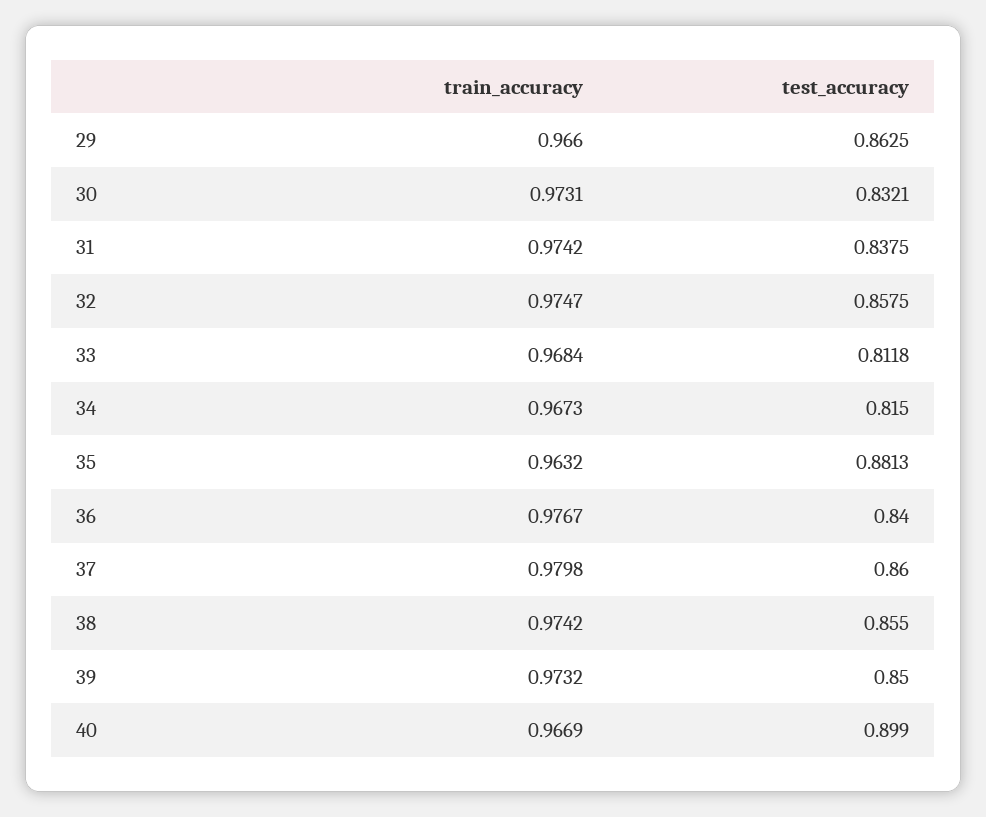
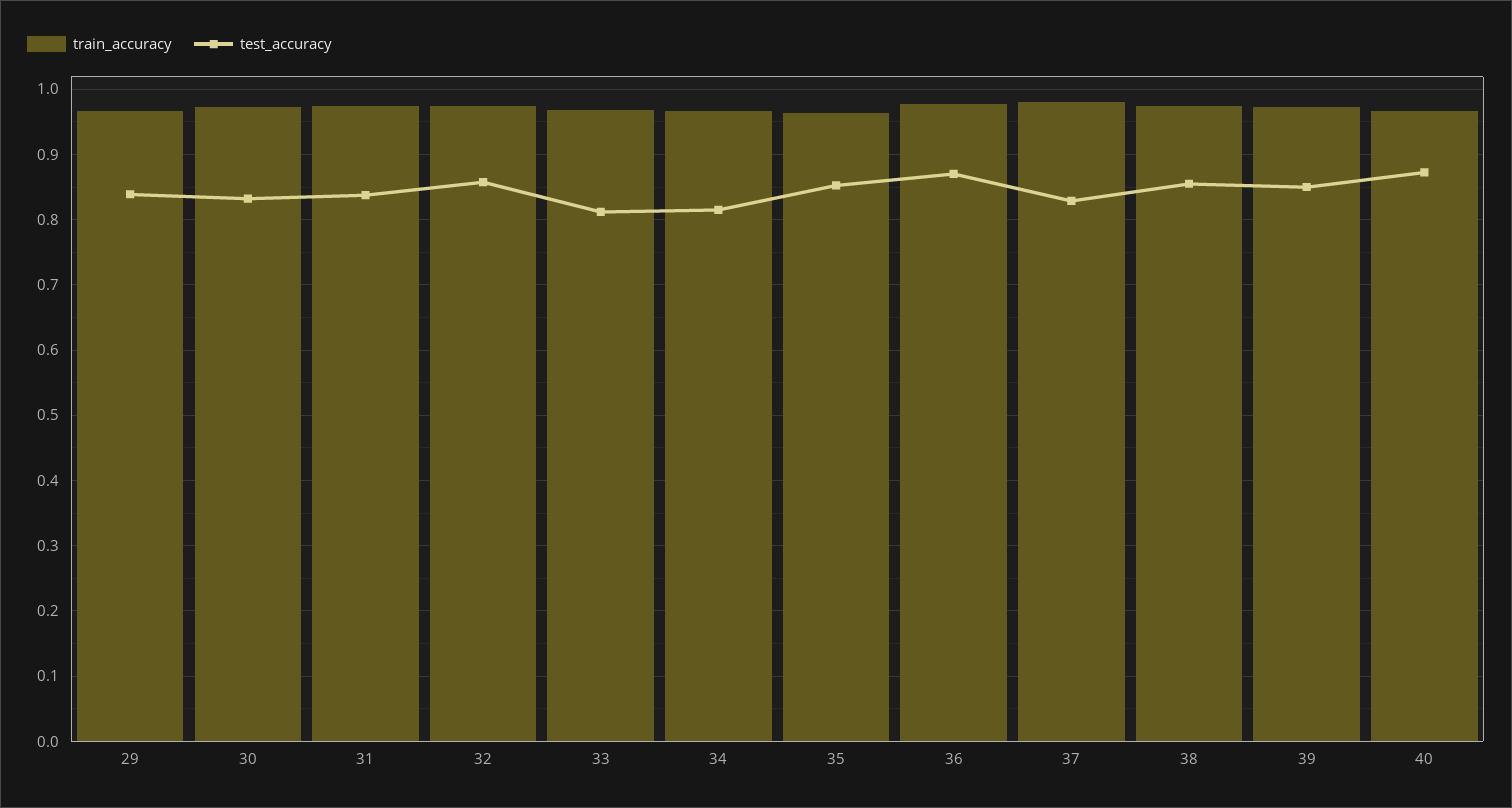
test_accuracy, 29: 0.8625 -> 0.84
test_accuracy, 35: 0.8813 -> 0.85
test_accuracy, 36: 0.84 -> 0.87
test_accuracy, 37: 0.86 -> 0.83
test_accuracy, 40: 0.899 -> 0.87

